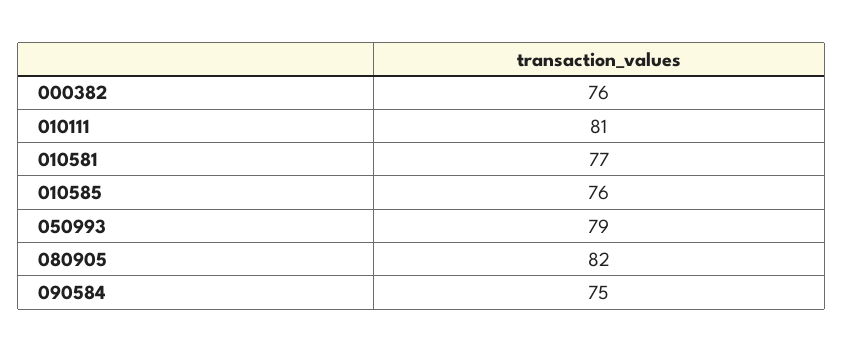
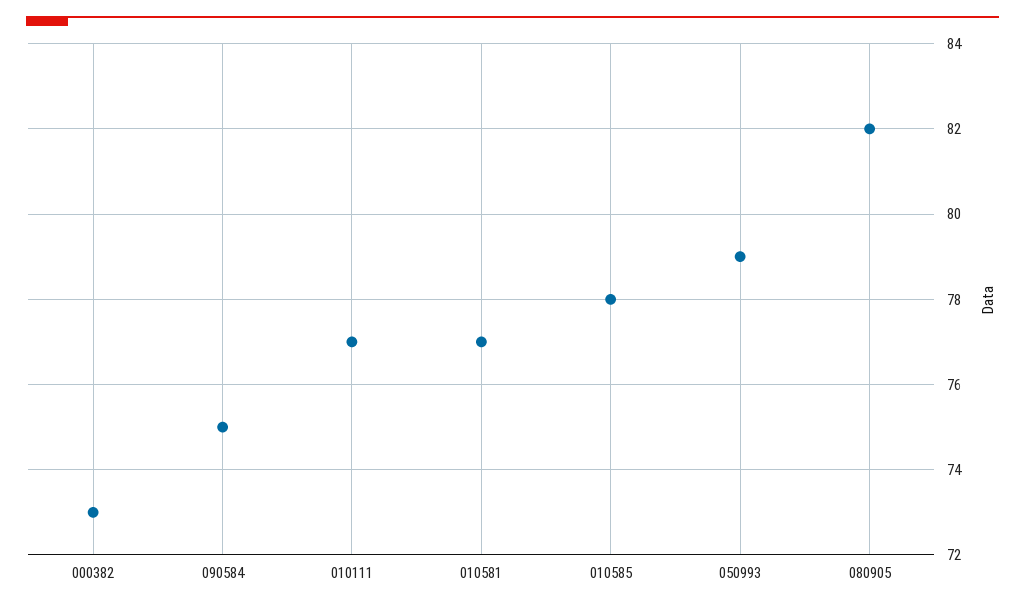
000382: 76 -> 73
010111: 81 -> 77
010585: 76 -> 78

